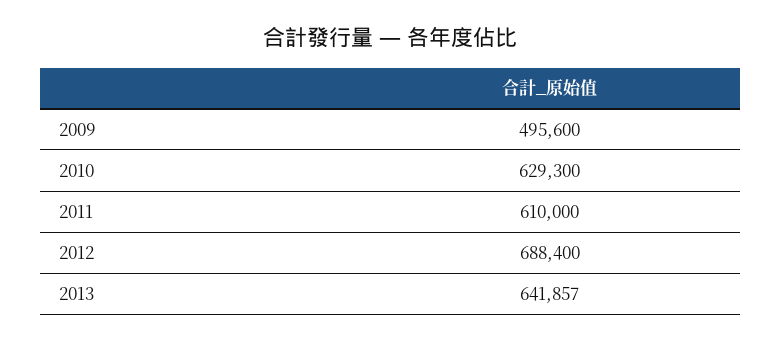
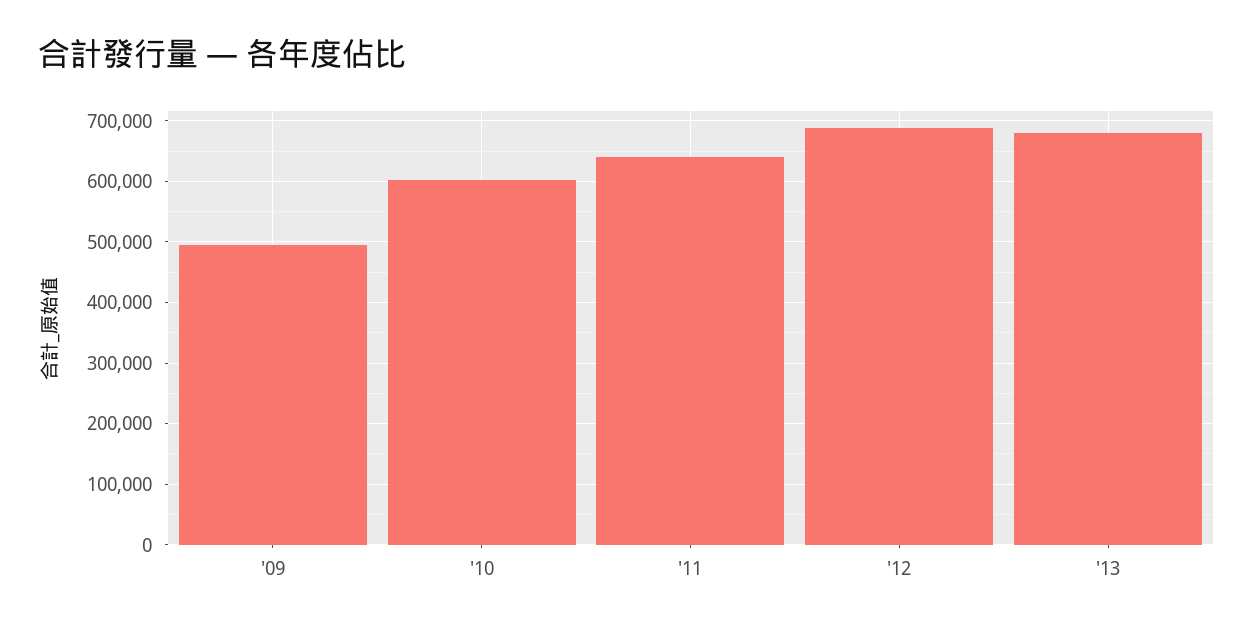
2010: 629300 -> 600000
2011: 610000 -> 640000
2013: 641857 -> 680000

